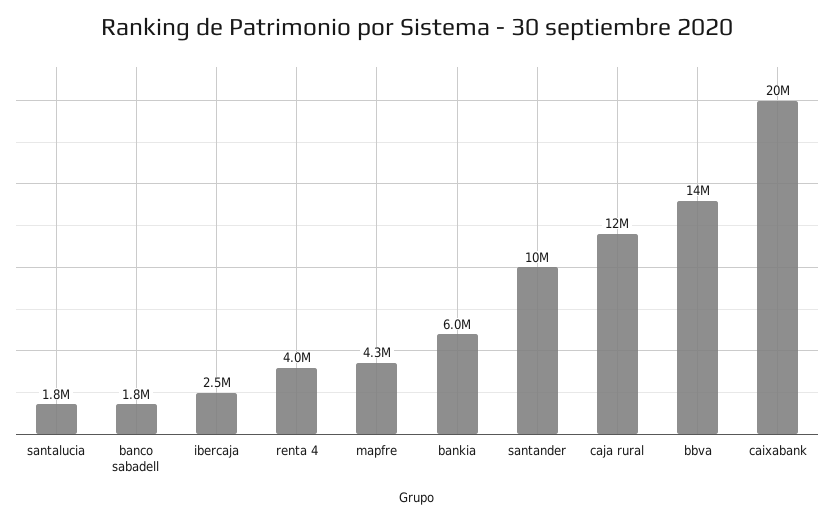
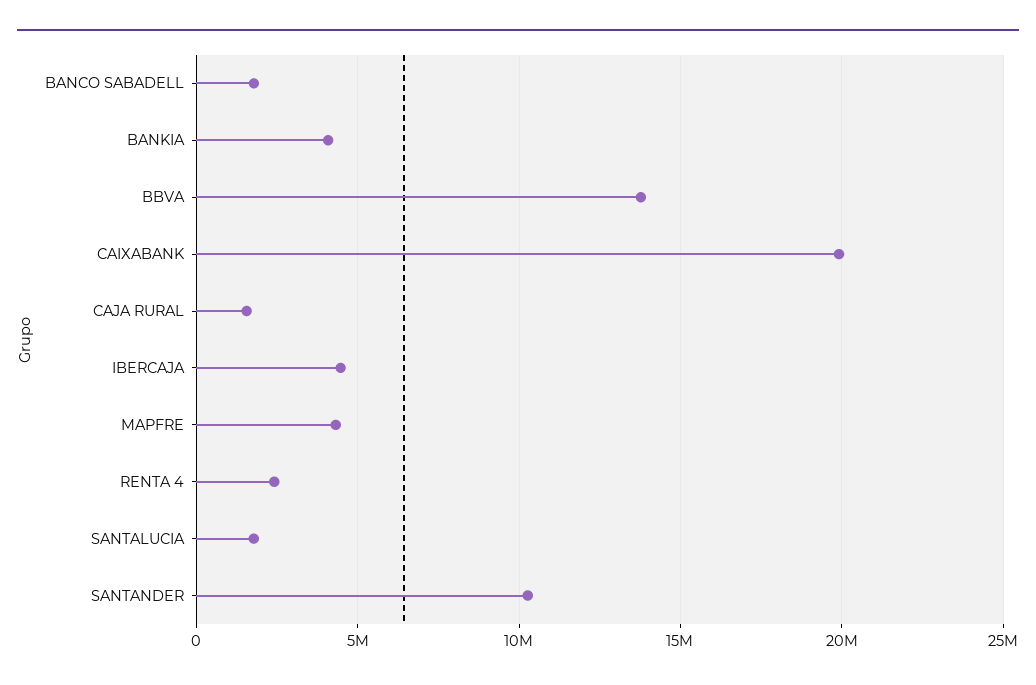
ibercaja: 2500000 -> 4500000
renta 4: 4000000 -> 2500000
bankia: 6000000 -> 4000000
caja rural: 12000000 -> 1500000

